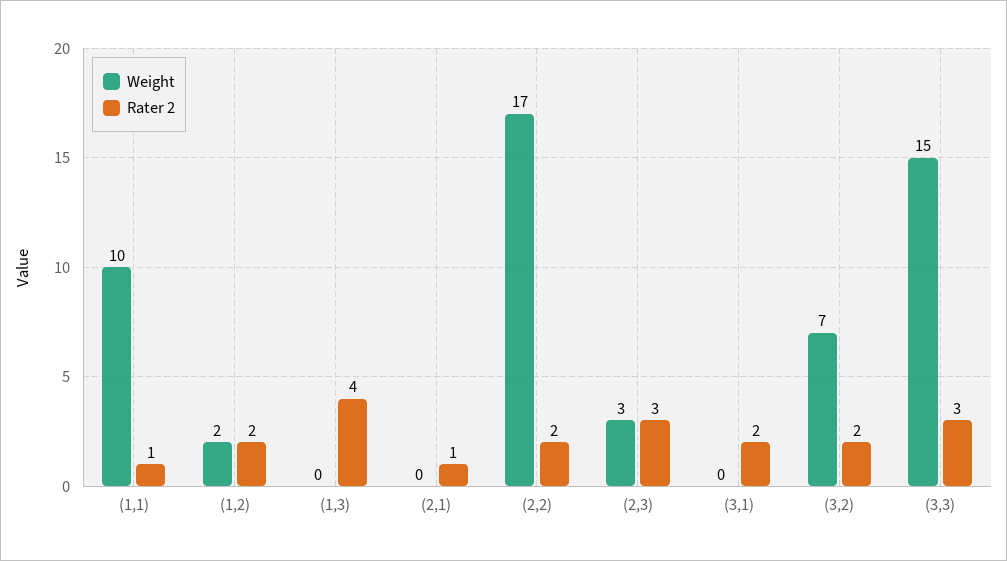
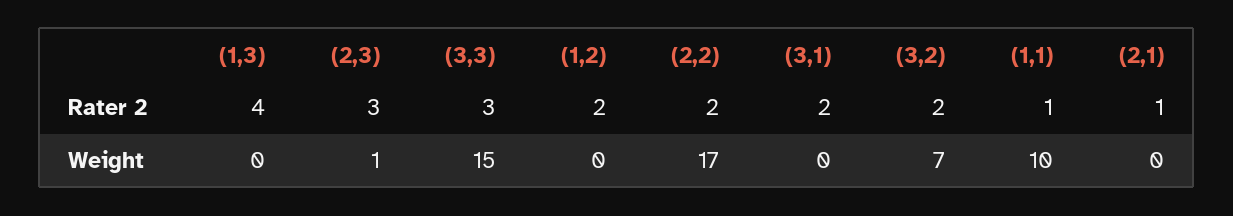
Weight, (1,2): 2 -> 0
Weight, (2,3): 3 -> 1

